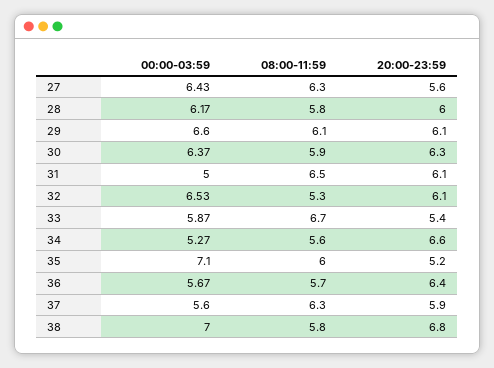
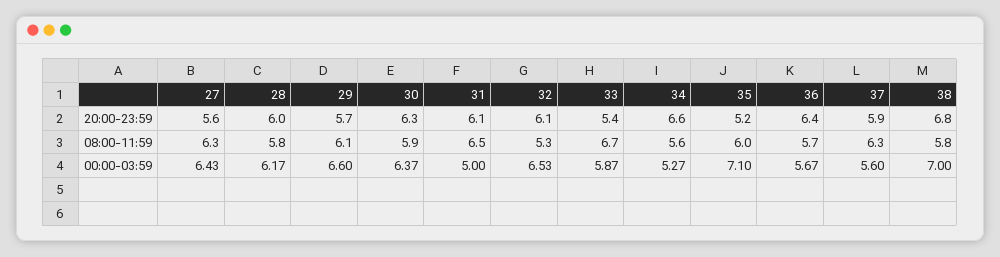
20:00-23:59, 29: 6.1 -> 5.7

